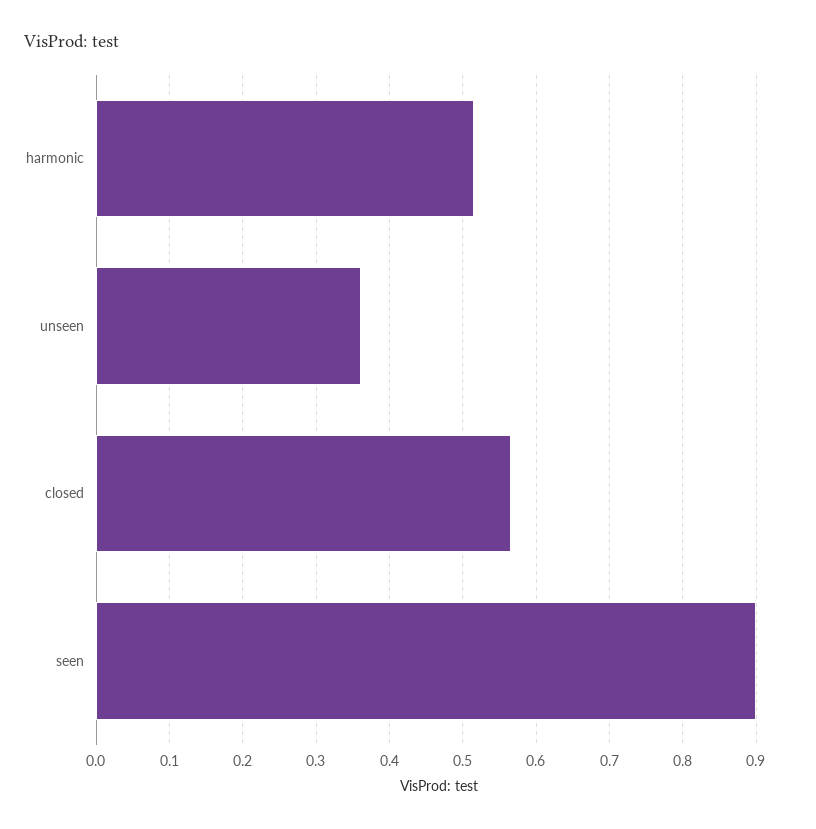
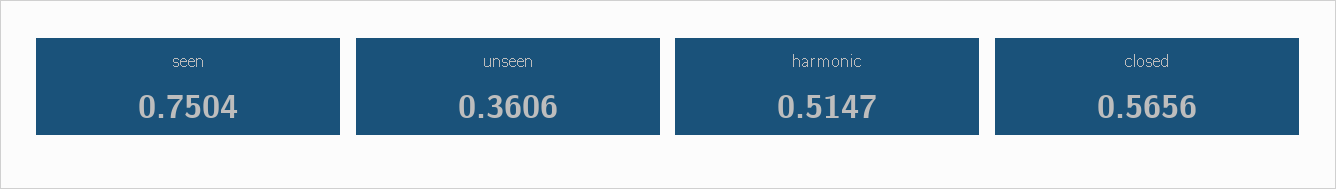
seen: 0.9 -> 0.7504

